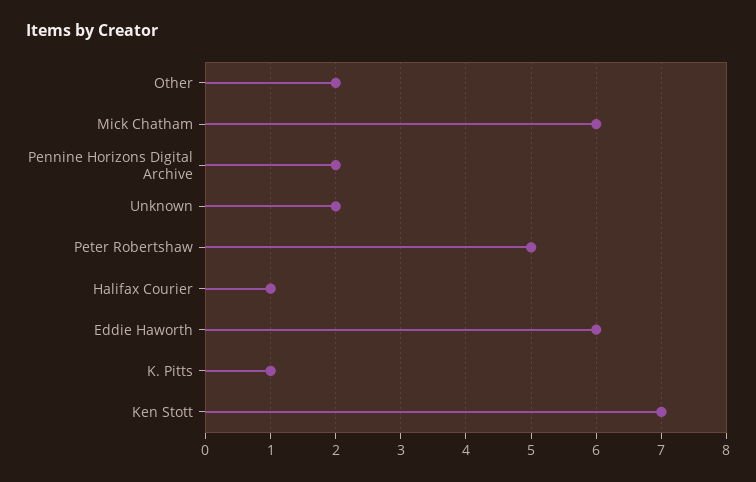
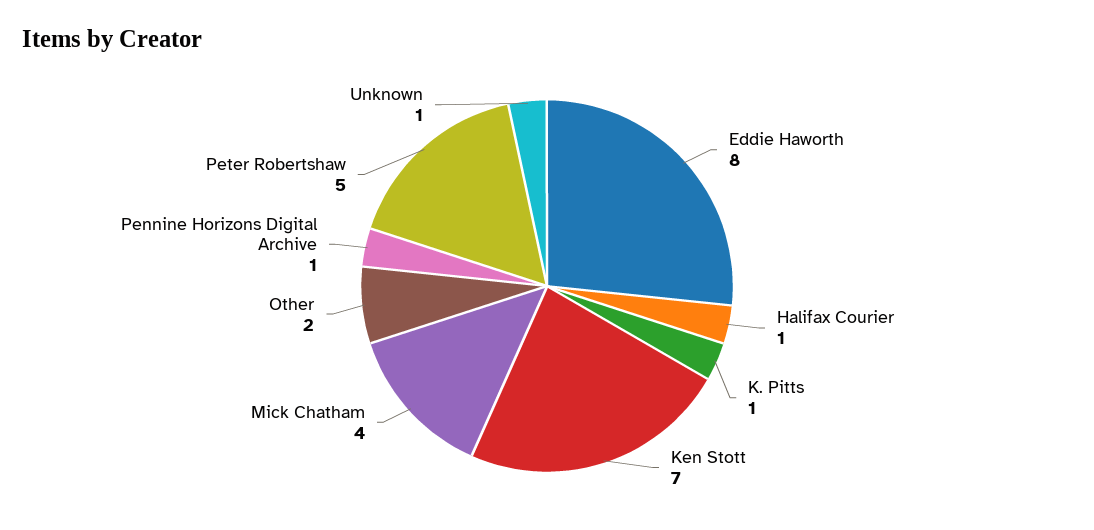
Mick Chatham: 6 -> 4
Pennine Horizons Digital Archive: 2 -> 1
Unknown: 2 -> 1
Eddie Haworth: 6 -> 8

